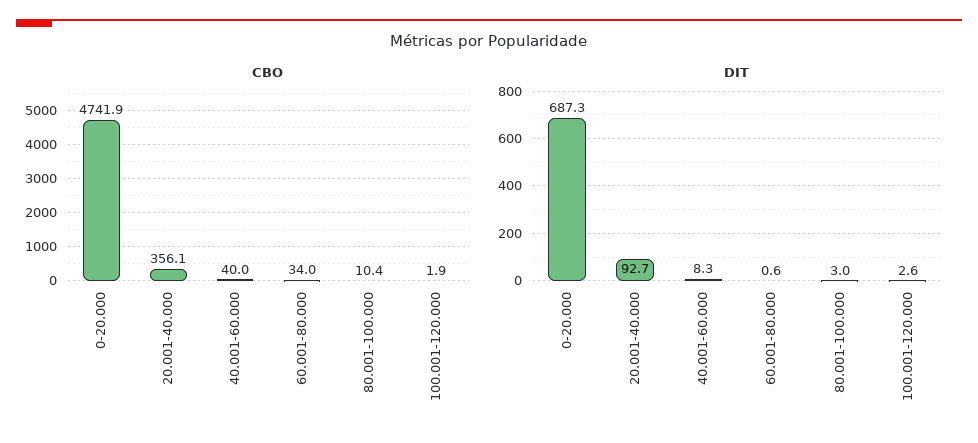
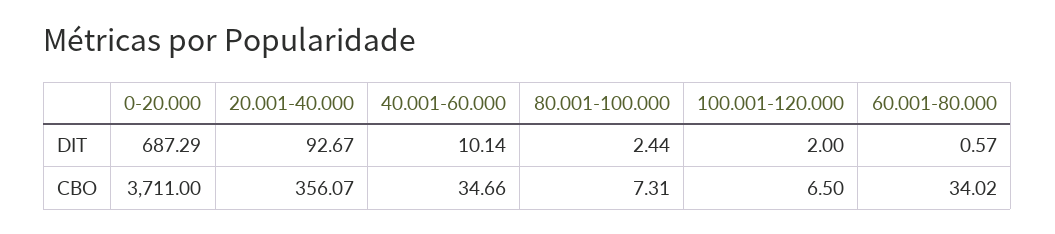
CBO, 0-20.000: 4741.9 -> 3711
CBO, 40.001-60.000: 40 -> 34.66
CBO, 80.001-100.000: 10.4 -> 7.31
CBO, 100.001-120.000: 1.9 -> 6.5
DIT, 40.001-60.000: 8.3 -> 10.14
DIT, 80.001-100.000: 3 -> 2.44
DIT, 100.001-120.000: 2.6 -> 2

